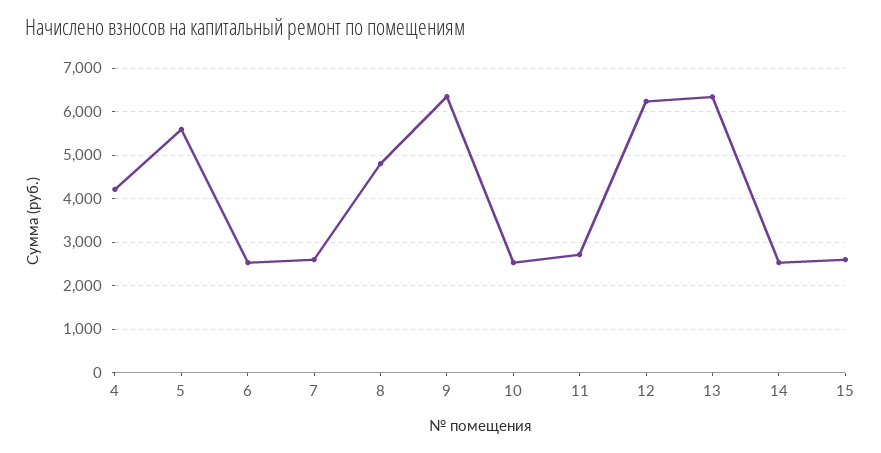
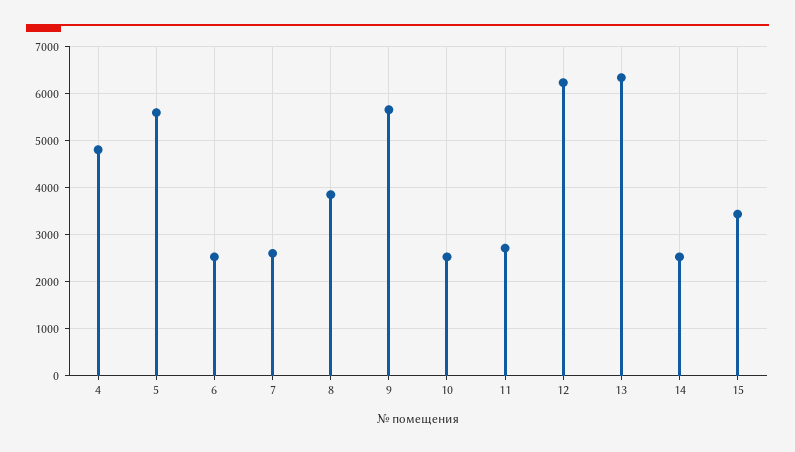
4: 4200 -> 4800
8: 4800 -> 3800
9: 6400 -> 5600
15: 2600 -> 3400

